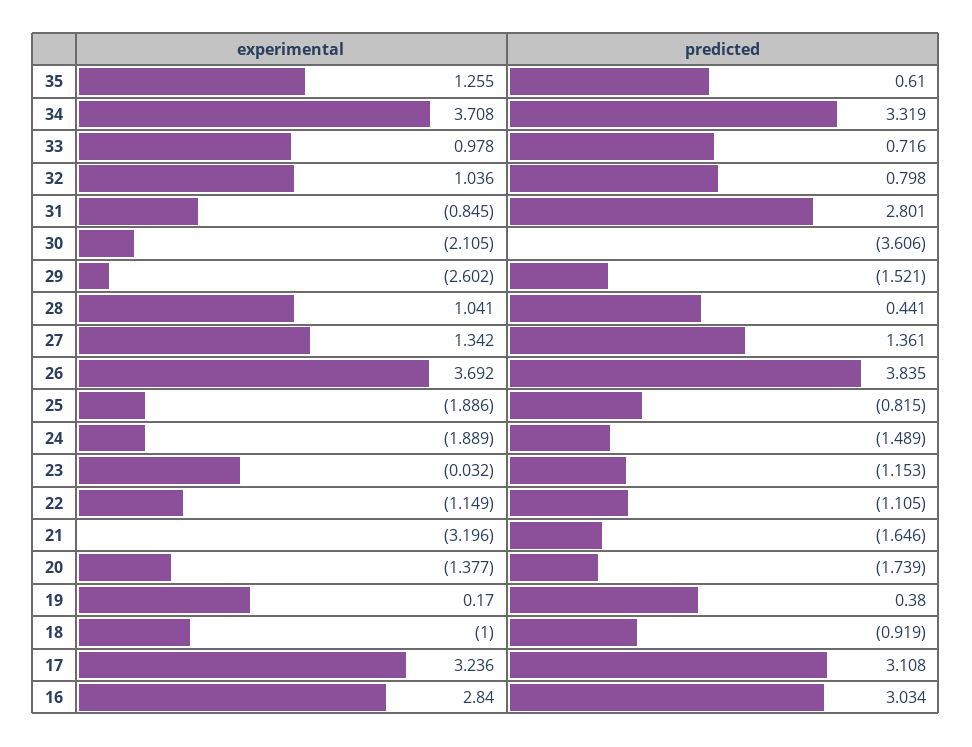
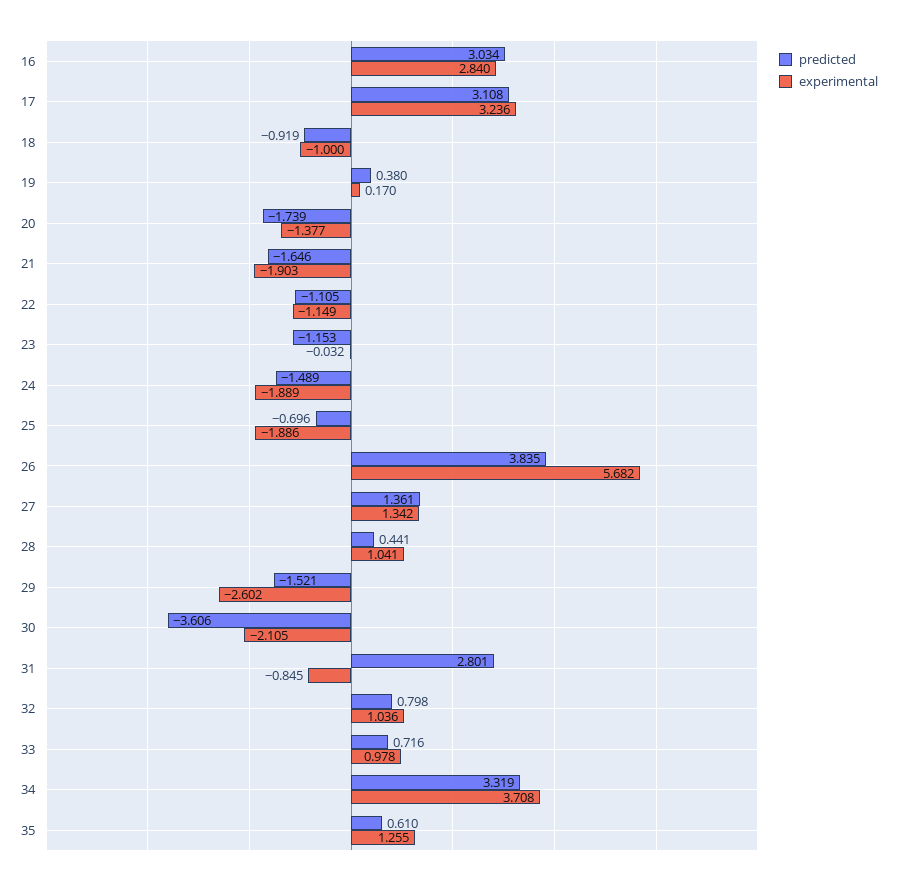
experimental, 26: 3.692 -> 5.682
predicted, 25: -0.815 -> -0.696
experimental, 21: -3.196 -> -1.903

